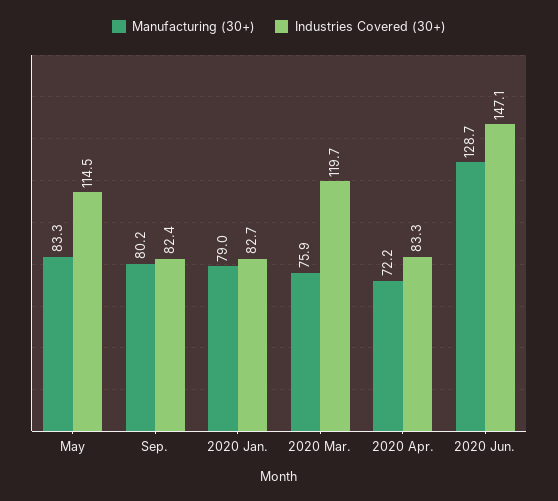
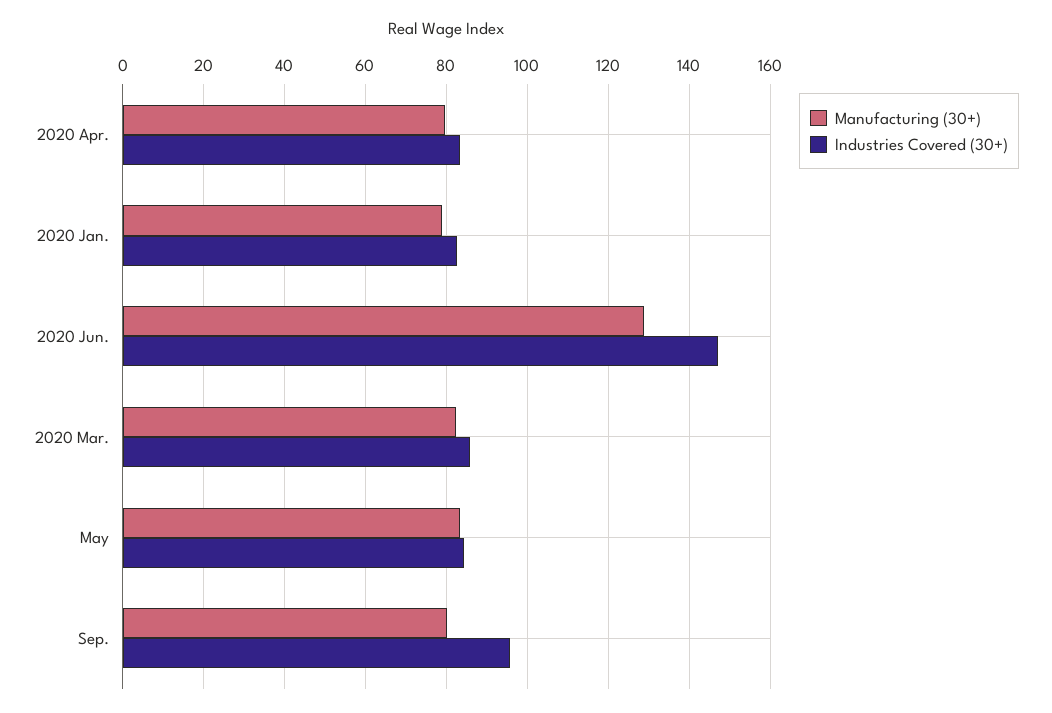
Industries Covered (30+), May: 114.5 -> 84
Industries Covered (30+), Sep.: 82.4 -> 96
Manufacturing (30+), 2020 Mar.: 75.9 -> 82
Industries Covered (30+), 2020 Mar.: 119.7 -> 86
Manufacturing (30+), 2020 Apr.: 72.2 -> 80

